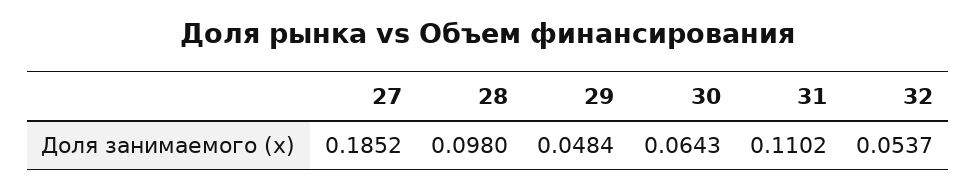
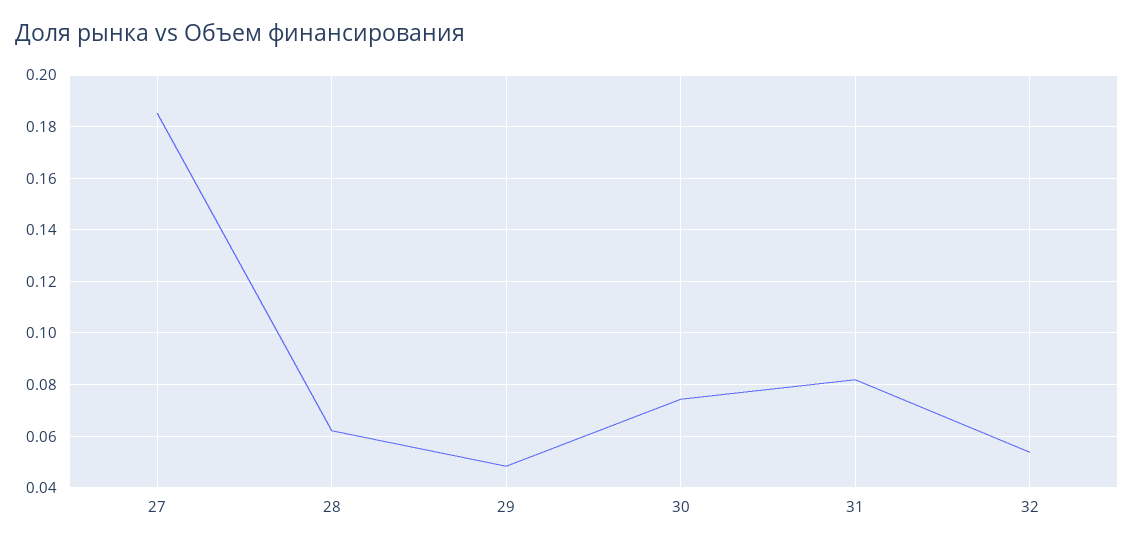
28: 0.098 -> 0.0625
30: 0.0643 -> 0.075
31: 0.1102 -> 0.0825

